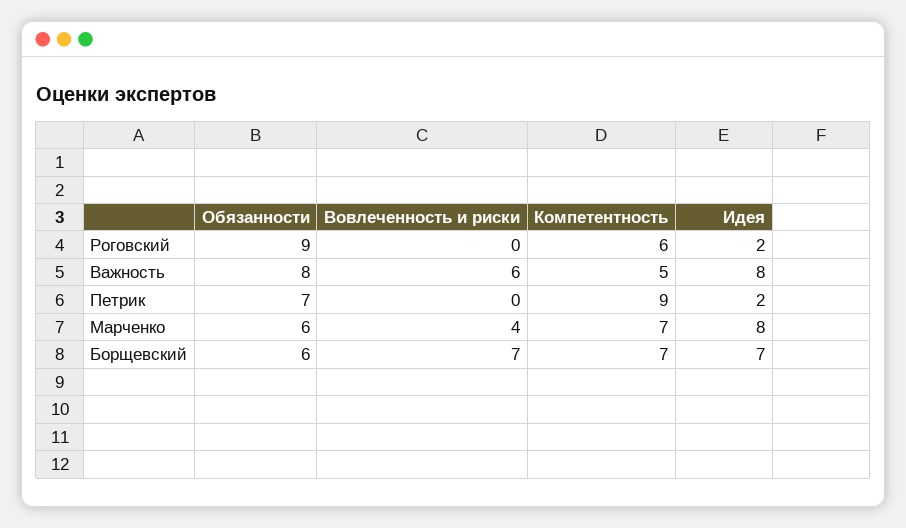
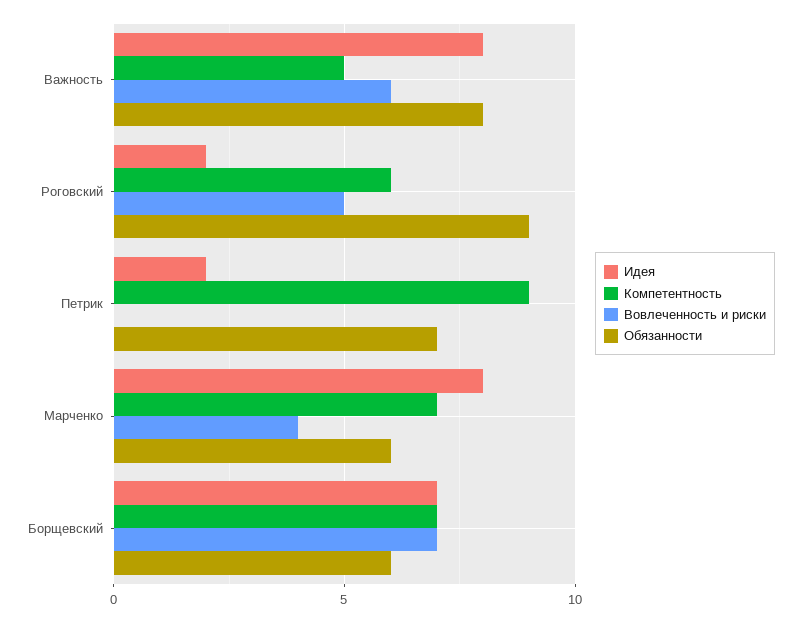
Вовлеченность и риски, Роговский: 0 -> 5

